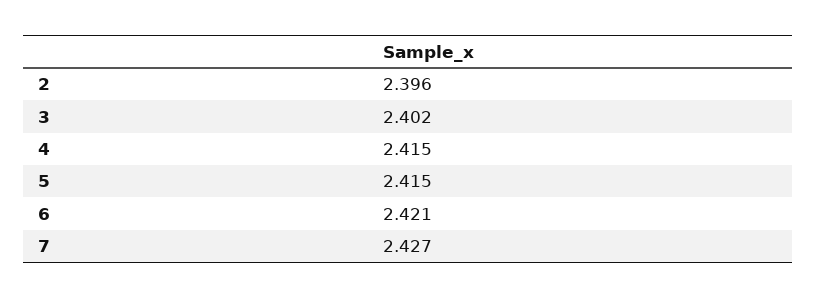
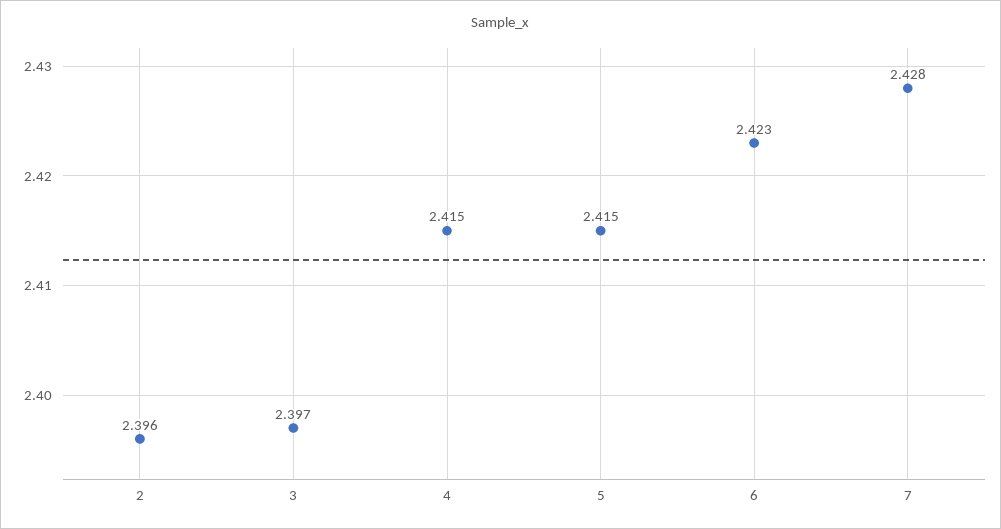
3: 2.402 -> 2.397
6: 2.421 -> 2.423
7: 2.427 -> 2.428

